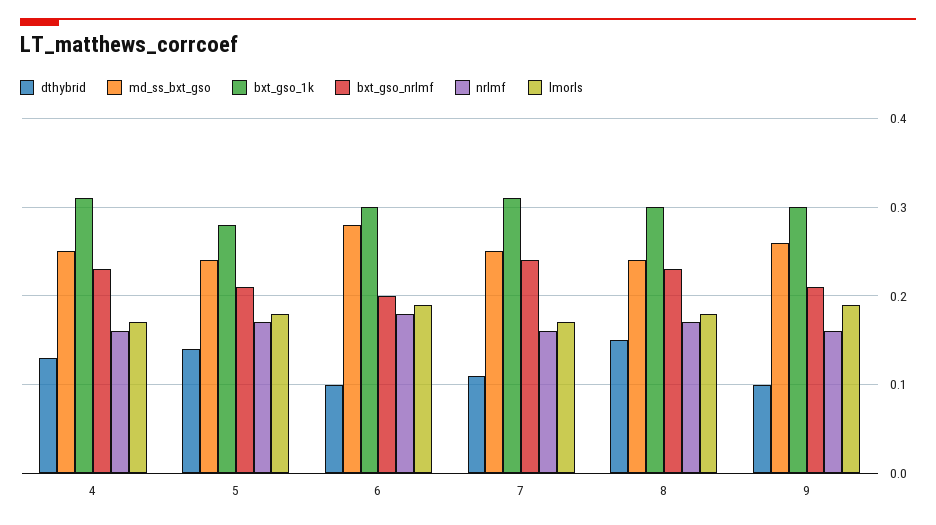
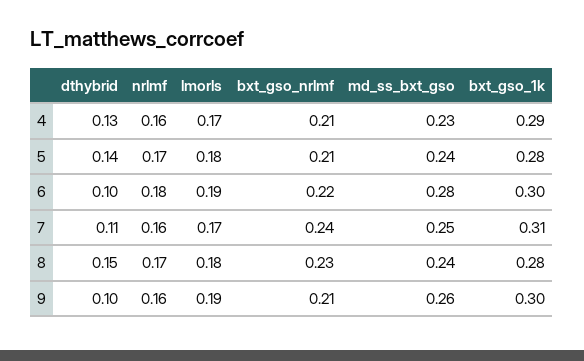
md_ss_bxt_gso, 4: 0.25 -> 0.23
bxt_gso_1k, 4: 0.31 -> 0.29
bxt_gso_nrlmf, 4: 0.23 -> 0.21
bxt_gso_nrlmf, 6: 0.2 -> 0.22
bxt_gso_1k, 8: 0.3 -> 0.28

